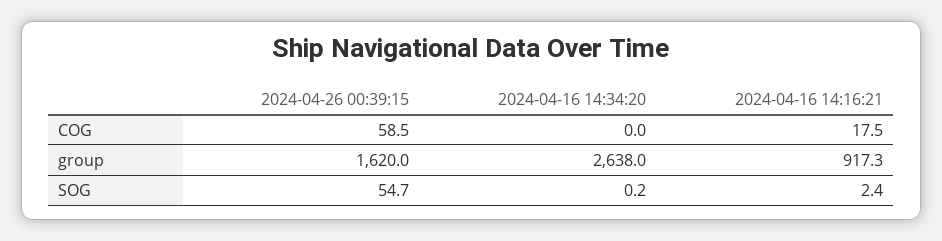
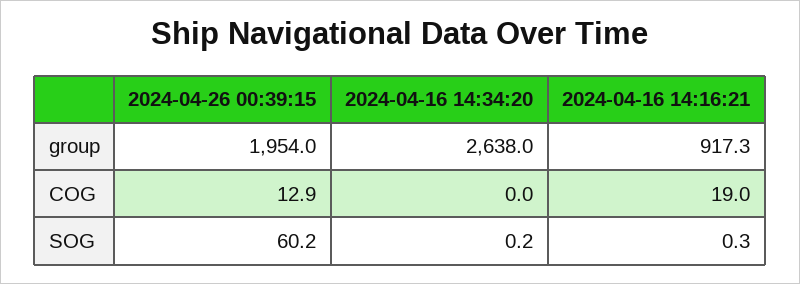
2024-04-26 00:39:15, COG: 58.5 -> 12.9
2024-04-16 14:16:21, COG: 17.5 -> 19
2024-04-26 00:39:15, group: 1620 -> 1954
2024-04-26 00:39:15, SOG: 54.7 -> 60.2
2024-04-16 14:16:21, SOG: 2.4 -> 0.3

